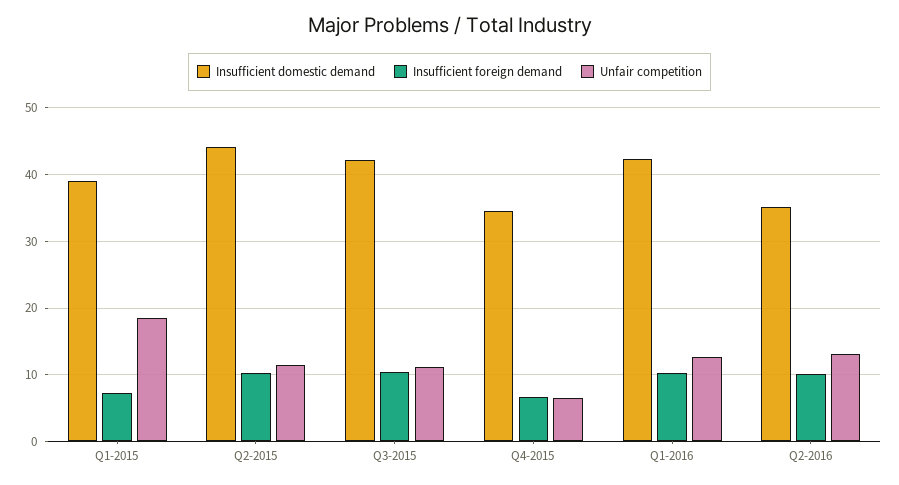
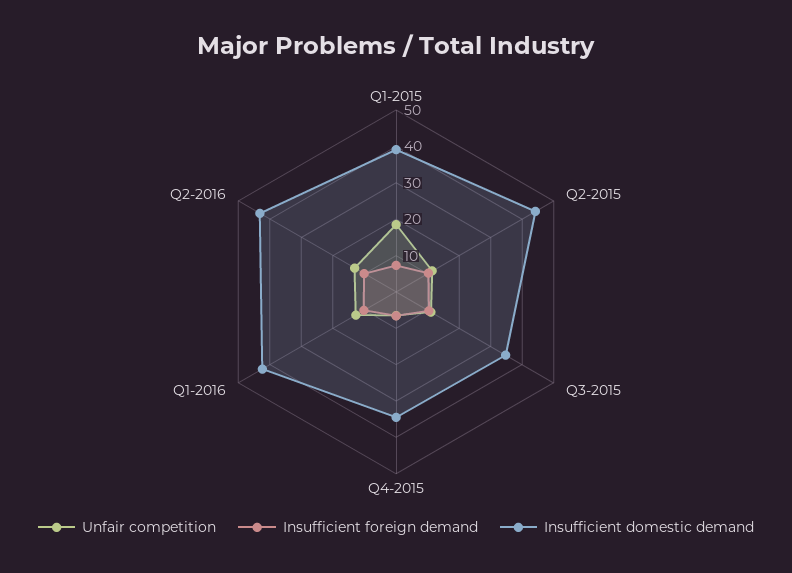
Insufficient domestic demand, Q3-2015: 42 -> 35
Insufficient domestic demand, Q2-2016: 35 -> 42.5

